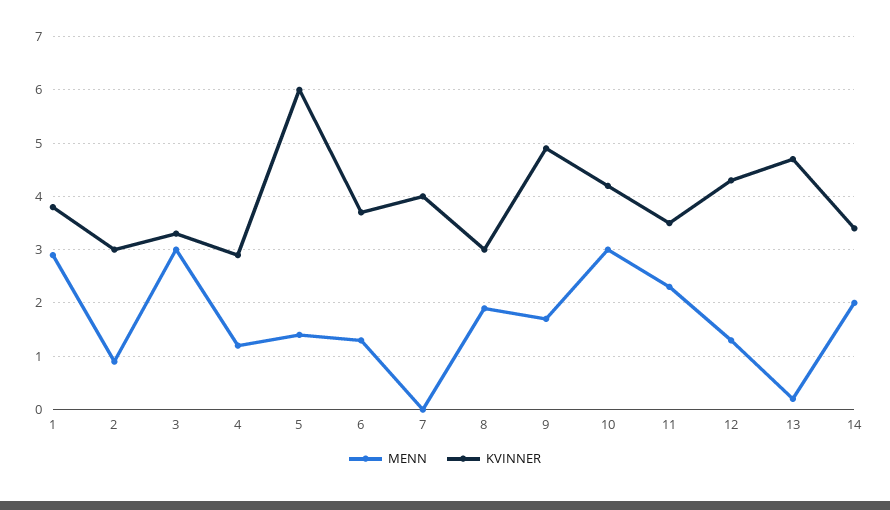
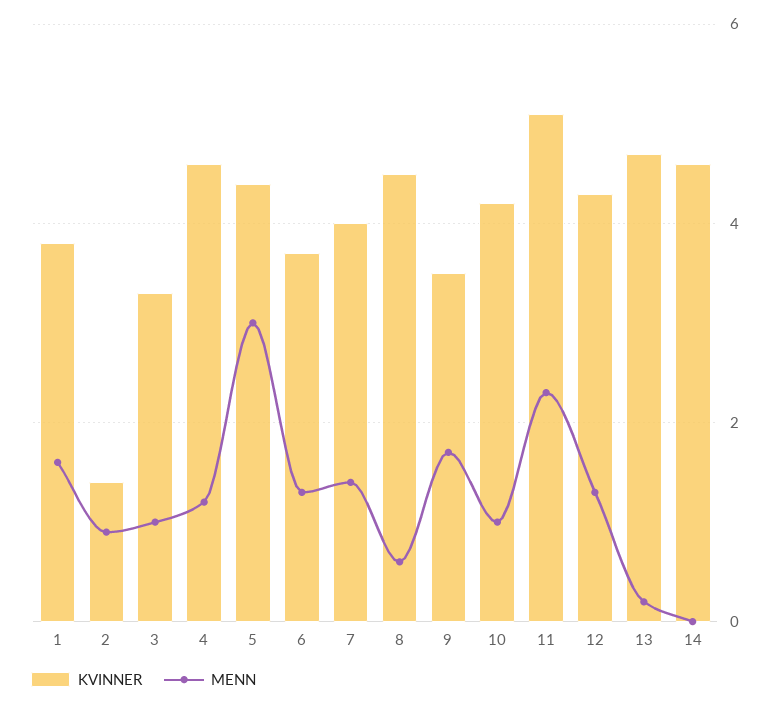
MENN, 1: 3 -> 1.5
KVINNER, 2: 3 -> 1.5
MENN, 3: 3 -> 1
KVINNER, 4: 3 -> 4.5
MENN, 5: 1.5 -> 3
KVINNER, 5: 6 -> 4.5
MENN, 7: 0 -> 1.5
MENN, 8: 2 -> 0.5
KVINNER, 8: 3 -> 4.5
KVINNER, 9: 5 -> 3.5
MENN, 10: 3 -> 1
KVINNER, 11: 3.5 -> 5
MENN, 14: 2 -> 0
KVINNER, 14: 3.5 -> 4.5

